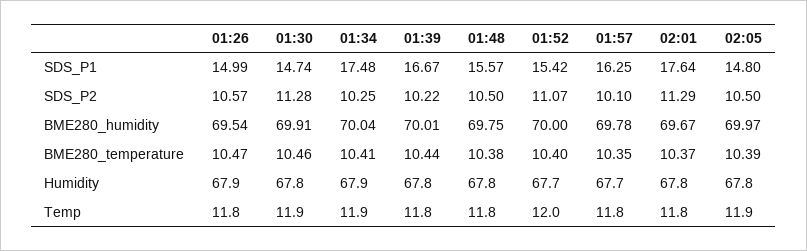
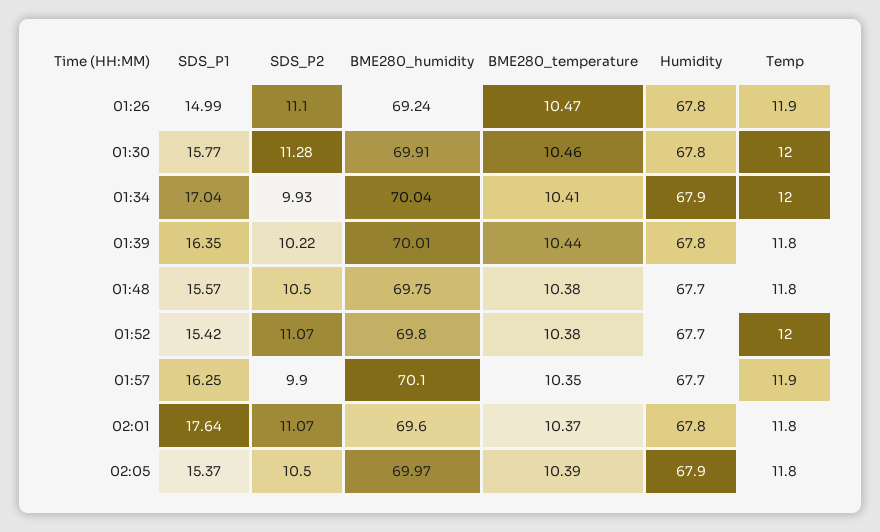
01:30, SDS_P1: 14.74 -> 15.77
01:34, SDS_P1: 17.48 -> 17.04
01:39, SDS_P1: 16.67 -> 16.35
02:05, SDS_P1: 14.8 -> 15.37
01:26, SDS_P2: 10.57 -> 11.1
01:34, SDS_P2: 10.25 -> 9.93
01:57, SDS_P2: 10.1 -> 9.9
02:01, SDS_P2: 11.29 -> 11.07
01:26, BME280_humidity: 69.54 -> 69.24
01:52, BME280_humidity: 70 -> 69.8
01:57, BME280_humidity: 69.78 -> 70.1
02:01, BME280_humidity: 69.67 -> 69.6
01:52, BME280_temperature: 10.4 -> 10.38
01:26, Humidity: 67.9 -> 67.8
01:48, Humidity: 67.8 -> 67.7
02:05, Humidity: 67.8 -> 67.9
01:26, Temp: 11.8 -> 11.9
01:30, Temp: 11.9 -> 12
01:34, Temp: 11.9 -> 12
01:57, Temp: 11.8 -> 11.9
02:05, Temp: 11.9 -> 11.8

